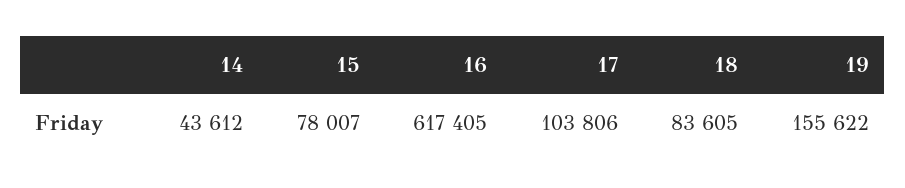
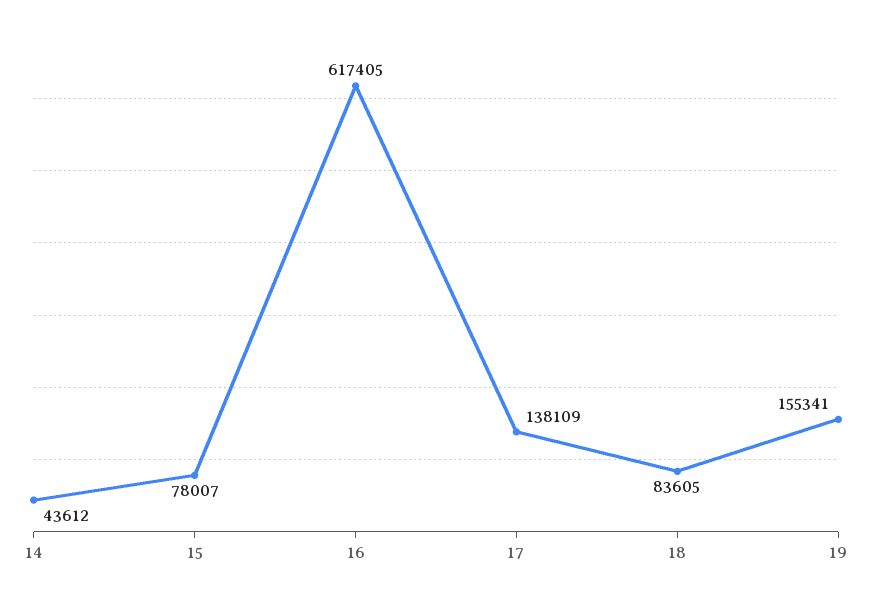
17: 103806 -> 138109
19: 155622 -> 155341

